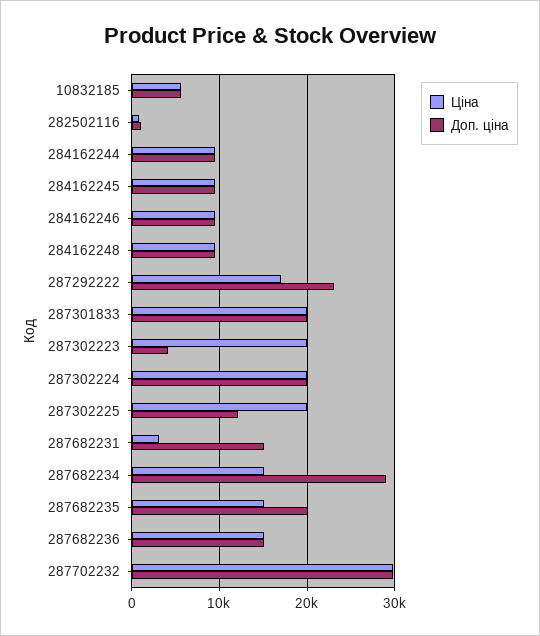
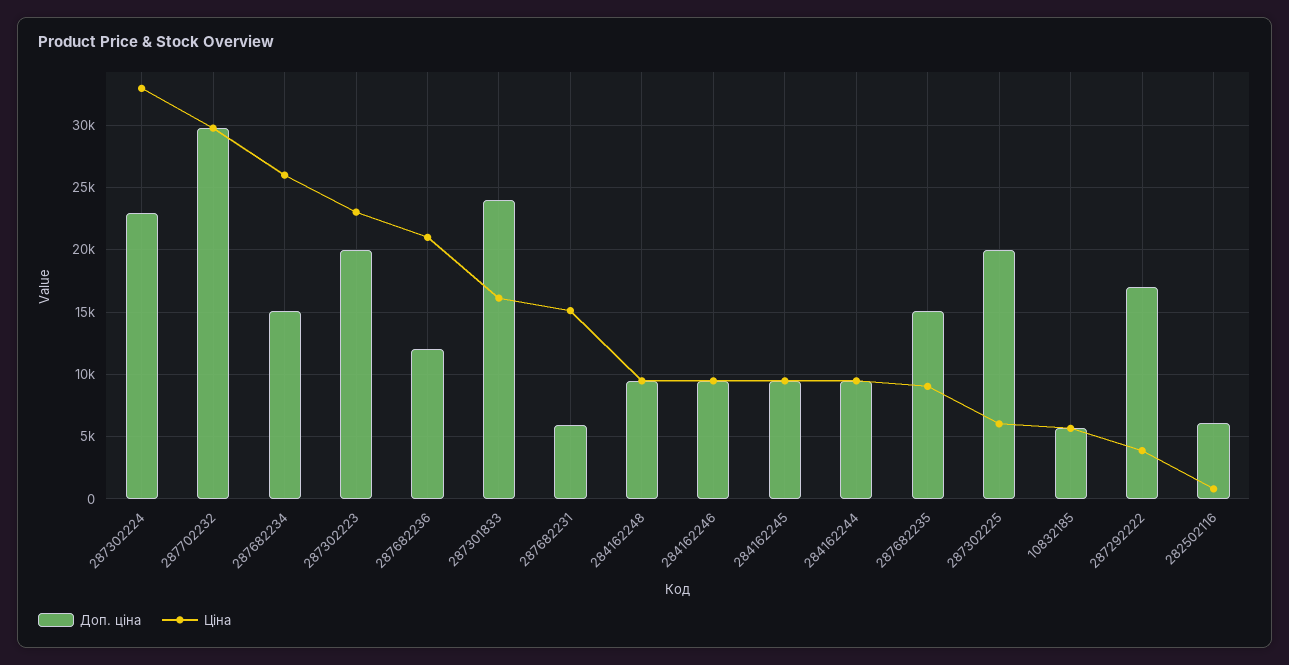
Доп. ціна, 282502116: 1000 -> 6000
Ціна, 287292222: 17000 -> 4000
Доп. ціна, 287292222: 23000 -> 17000
Ціна, 287301833: 20000 -> 16000
Доп. ціна, 287301833: 20000 -> 24000
Ціна, 287302223: 20000 -> 23000
Доп. ціна, 287302223: 4000 -> 20000
Ціна, 287302224: 20000 -> 33000
Доп. ціна, 287302224: 20000 -> 23000
Ціна, 287302225: 20000 -> 6000
Доп. ціна, 287302225: 12000 -> 20000
Ціна, 287682231: 3000 -> 15000
Доп. ціна, 287682231: 15000 -> 6000
Ціна, 287682234: 15000 -> 26000
Доп. ціна, 287682234: 29000 -> 15000
Ціна, 287682235: 15000 -> 9000
Доп. ціна, 287682235: 20000 -> 15000
Ціна, 287682236: 15000 -> 21000
Доп. ціна, 287682236: 15000 -> 12000

